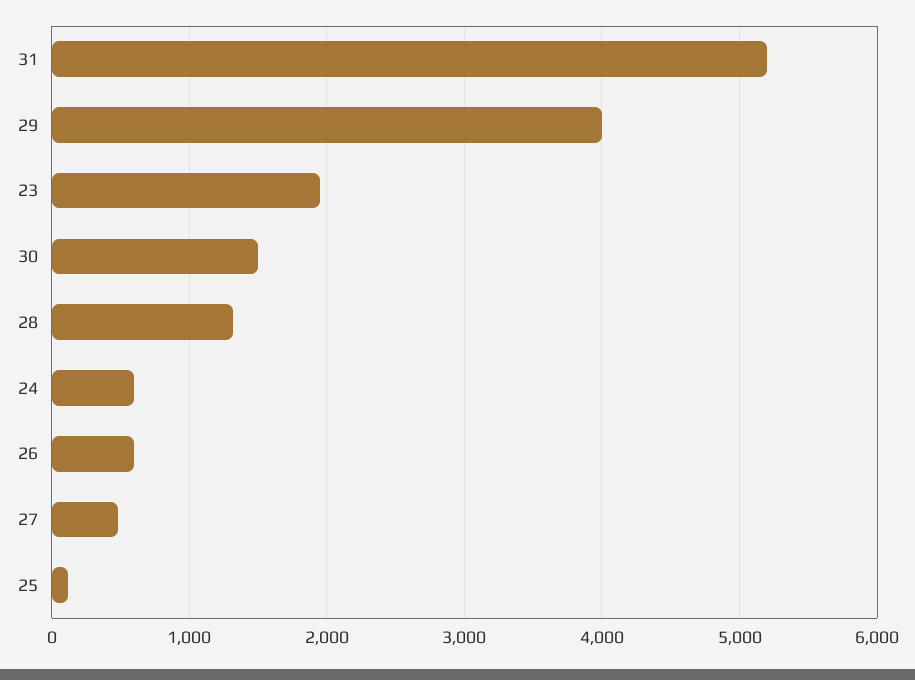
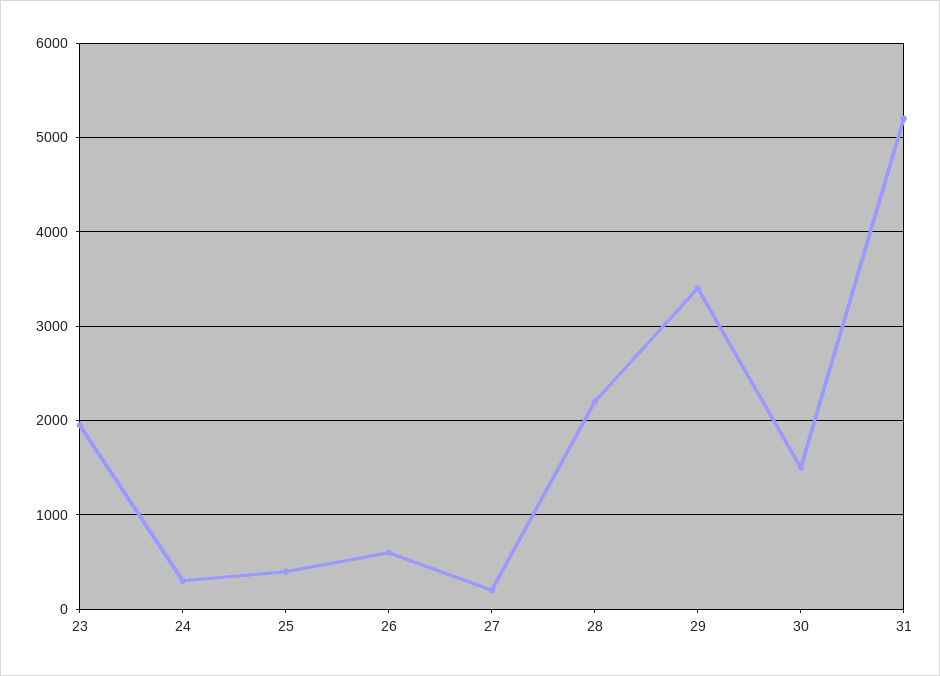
29: 4000 -> 3400
28: 1300 -> 2200
24: 600 -> 300
27: 500 -> 200
25: 100 -> 400

